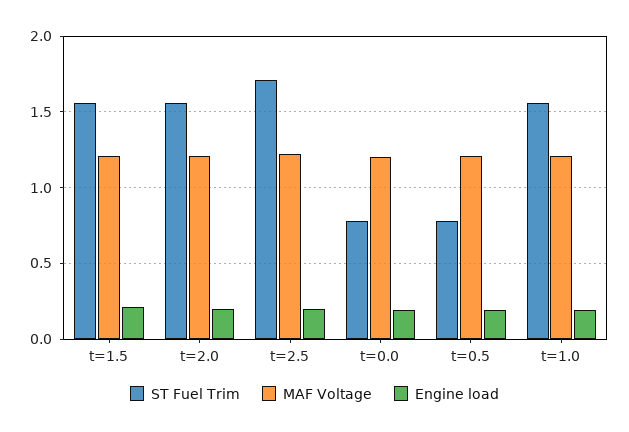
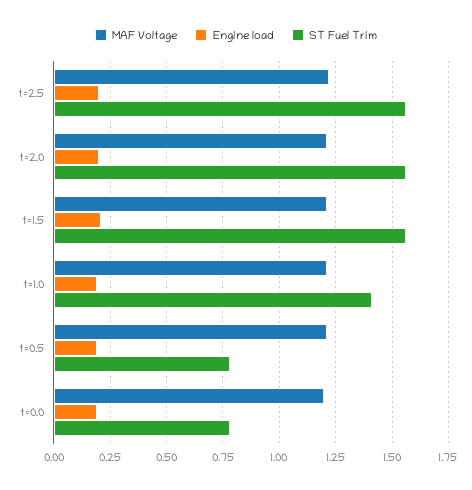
ST Fuel Trim, t=2.5: 1.7 -> 1.55
ST Fuel Trim, t=1.0: 1.55 -> 1.4

